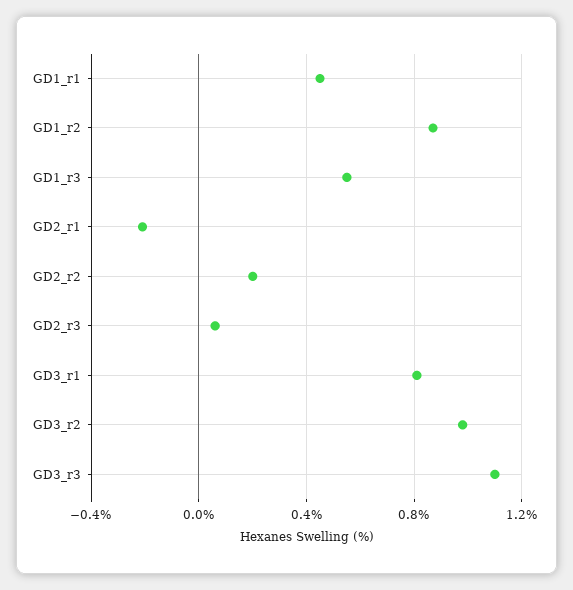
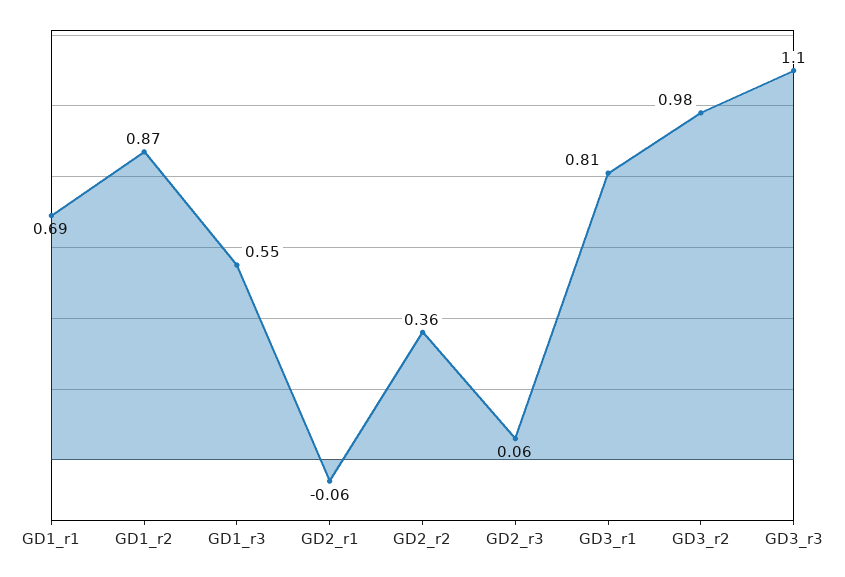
GD1_r1: 0.45 -> 0.69
GD2_r1: -0.2 -> -0.06
GD2_r2: 0.2 -> 0.36

